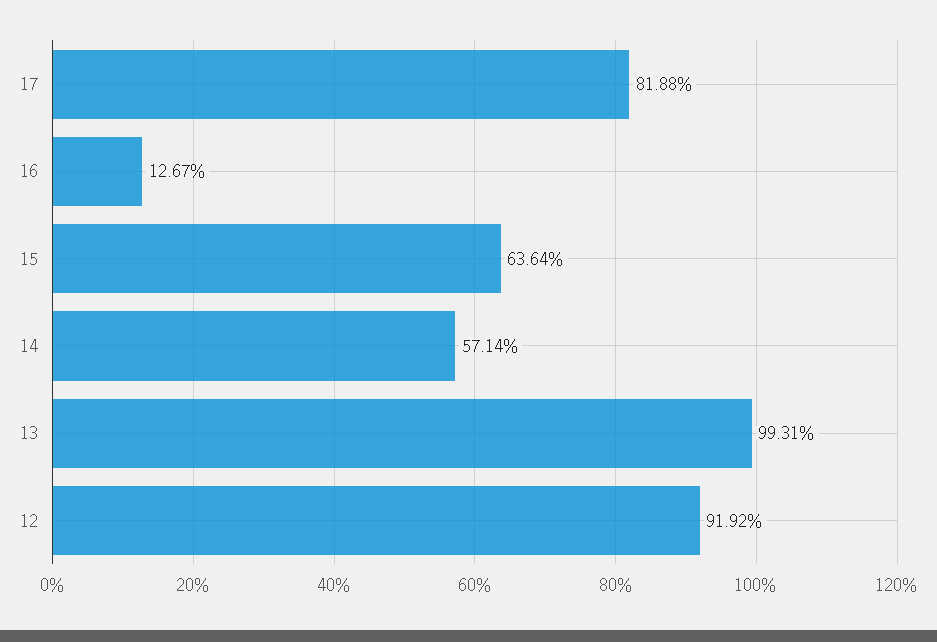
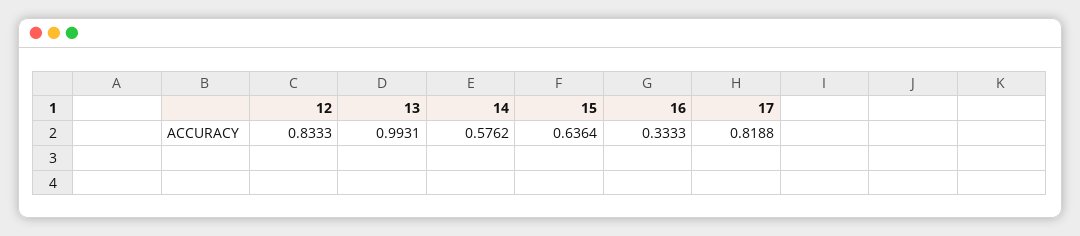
16: 0.1267 -> 0.3333
14: 0.5714 -> 0.5762
12: 0.9192 -> 0.8333

